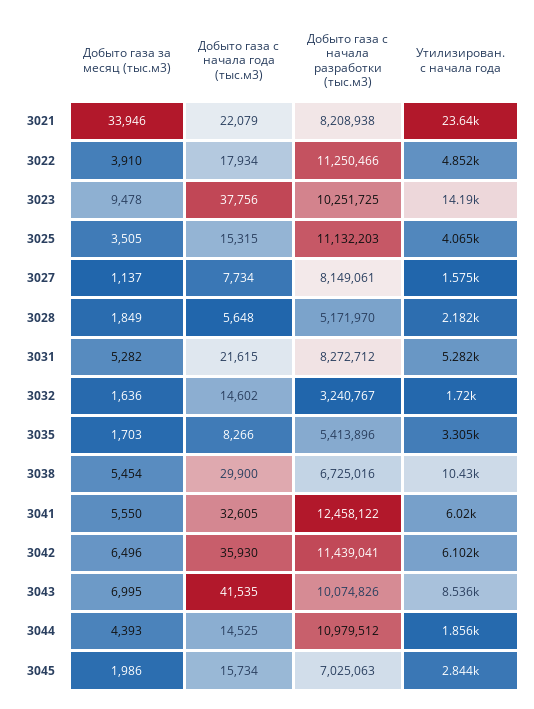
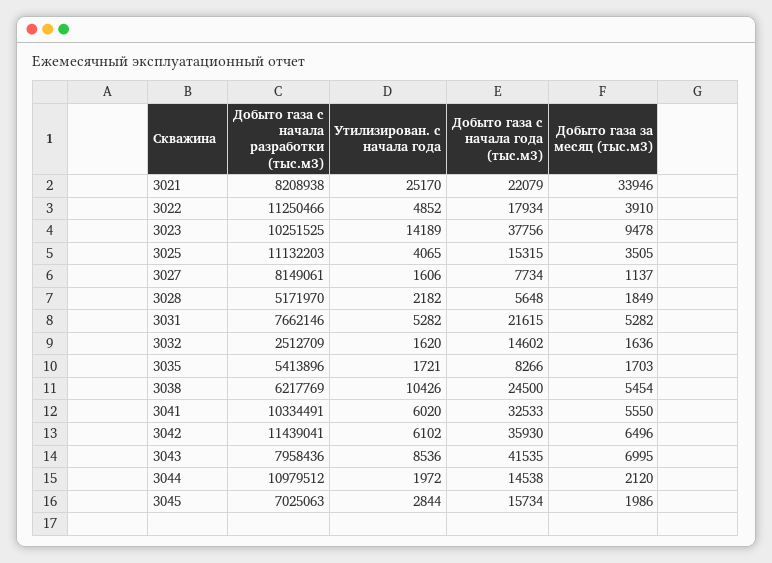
Утилизирован. с начала года, 3021: 23640 -> 25170
Добыто газа с начала разработки (тыс.м3), 3023: 10251725 -> 10251525
Утилизирован. с начала года, 3027: 1575 -> 1606
Добыто газа с начала разработки (тыс.м3), 3031: 8272712 -> 7662146
Добыто газа с начала разработки (тыс.м3), 3032: 3240767 -> 2512709
Утилизирован. с начала года, 3032: 1720 -> 1620
Утилизирован. с начала года, 3035: 3305 -> 1721
Добыто газа с начала года (тыс.м3), 3038: 29900 -> 24500
Добыто газа с начала разработки (тыс.м3), 3038: 6725016 -> 6217769
Добыто газа с начала года (тыс.м3), 3041: 32605 -> 32533
Добыто газа с начала разработки (тыс.м3), 3041: 12458122 -> 10334491
Добыто газа с начала разработки (тыс.м3), 3043: 10074826 -> 7958436
Добыто газа за месяц (тыс.м3), 3044: 4393 -> 2120
Добыто газа с начала года (тыс.м3), 3044: 14525 -> 14538
Утилизирован. с начала года, 3044: 1856 -> 1972

